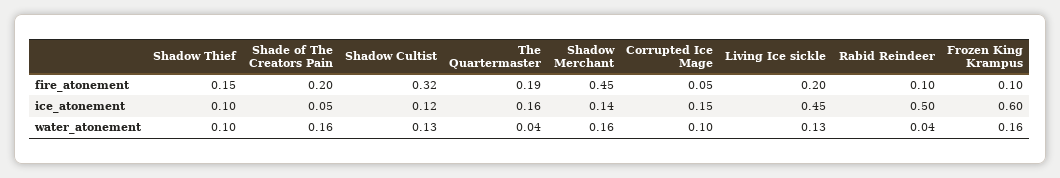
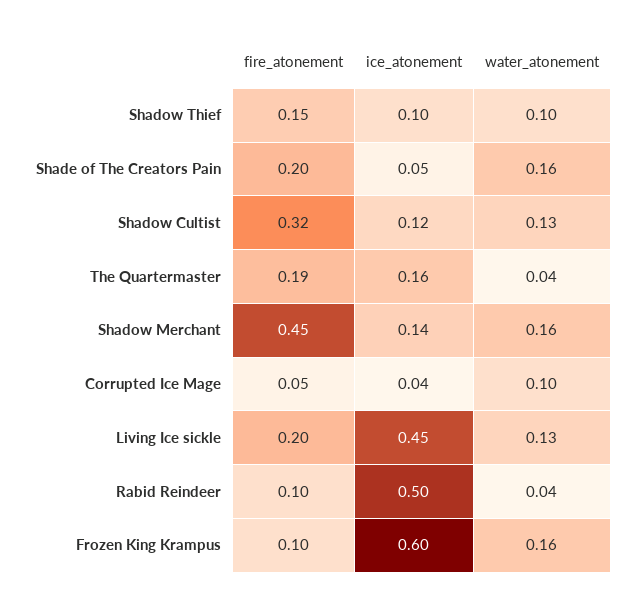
Corrupted Ice Mage, ice_atonement: 0.15 -> 0.04

